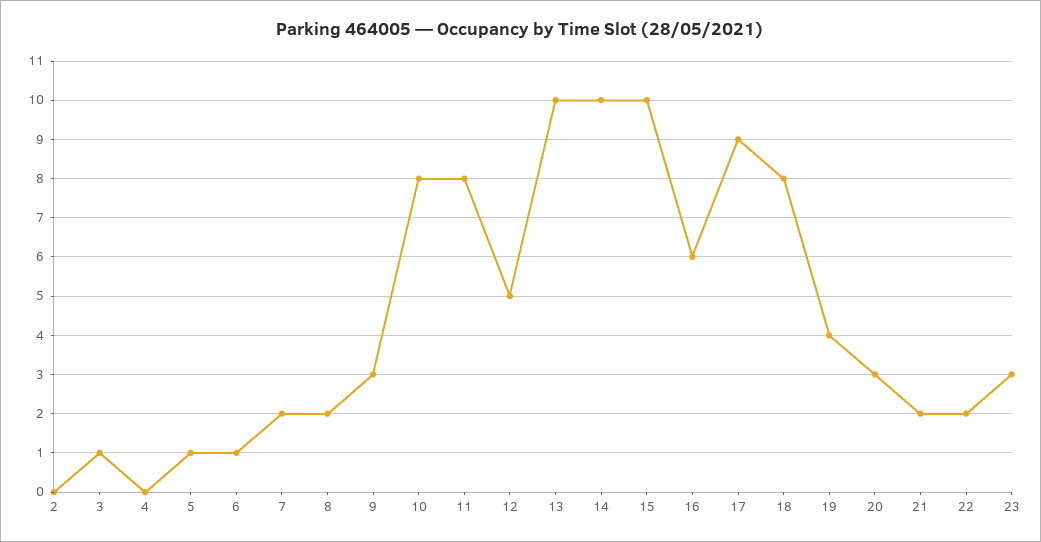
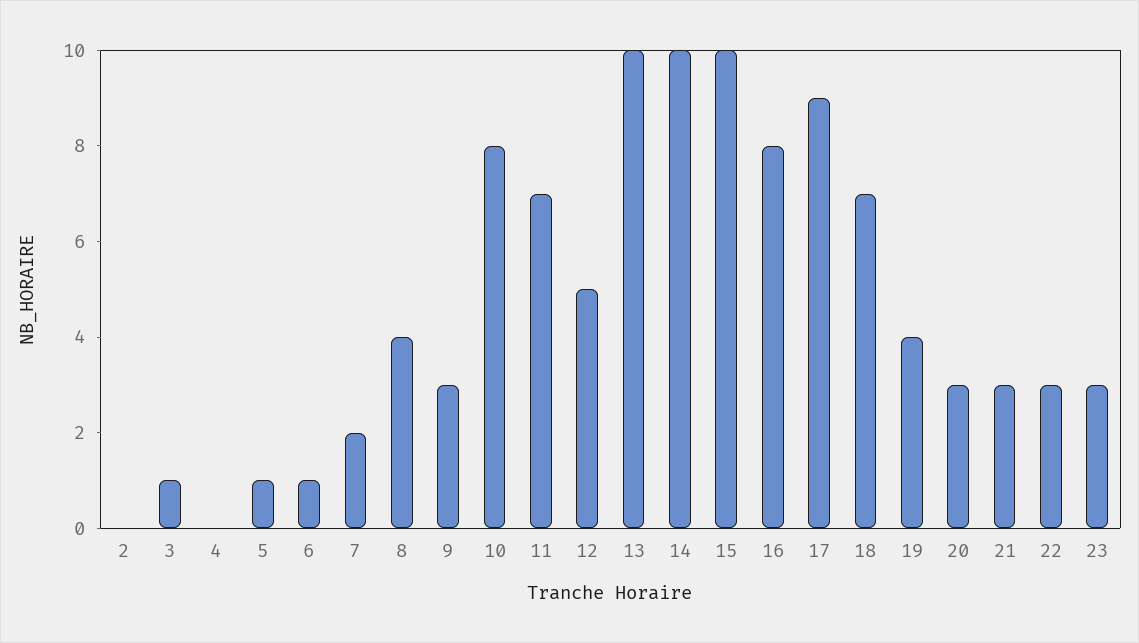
8: 2 -> 4
11: 8 -> 7
16: 6 -> 8
18: 8 -> 7
21: 2 -> 3
22: 2 -> 3

